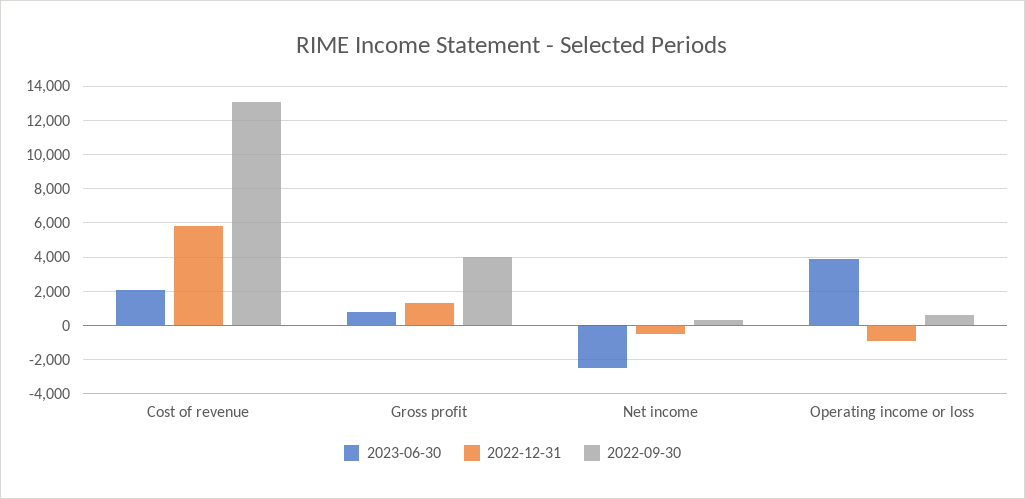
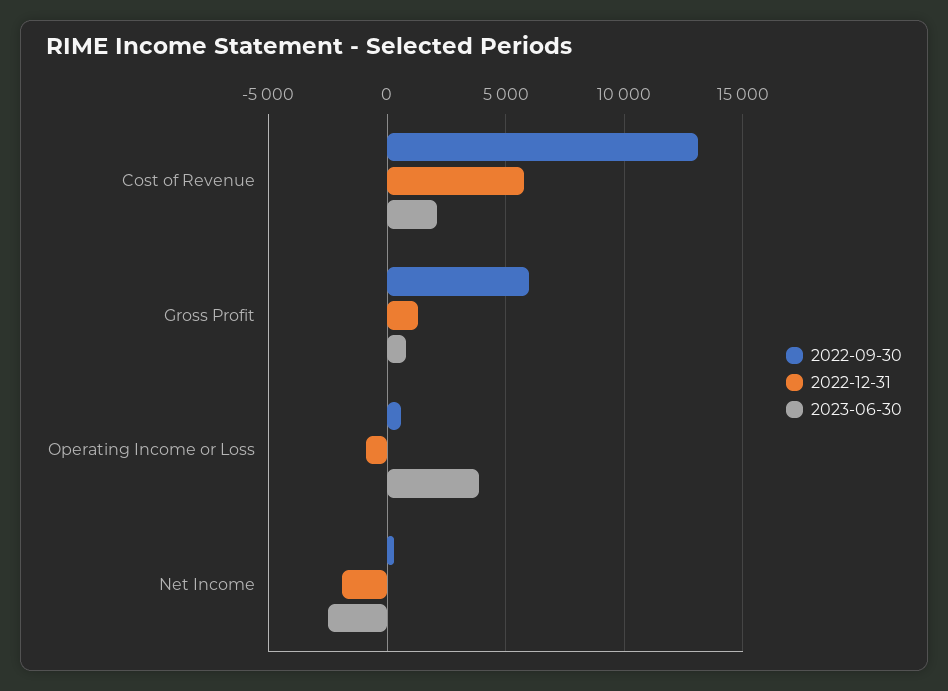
2022-09-30, Gross profit: 4000 -> 6000
2022-12-31, Net income: -500 -> -2000

